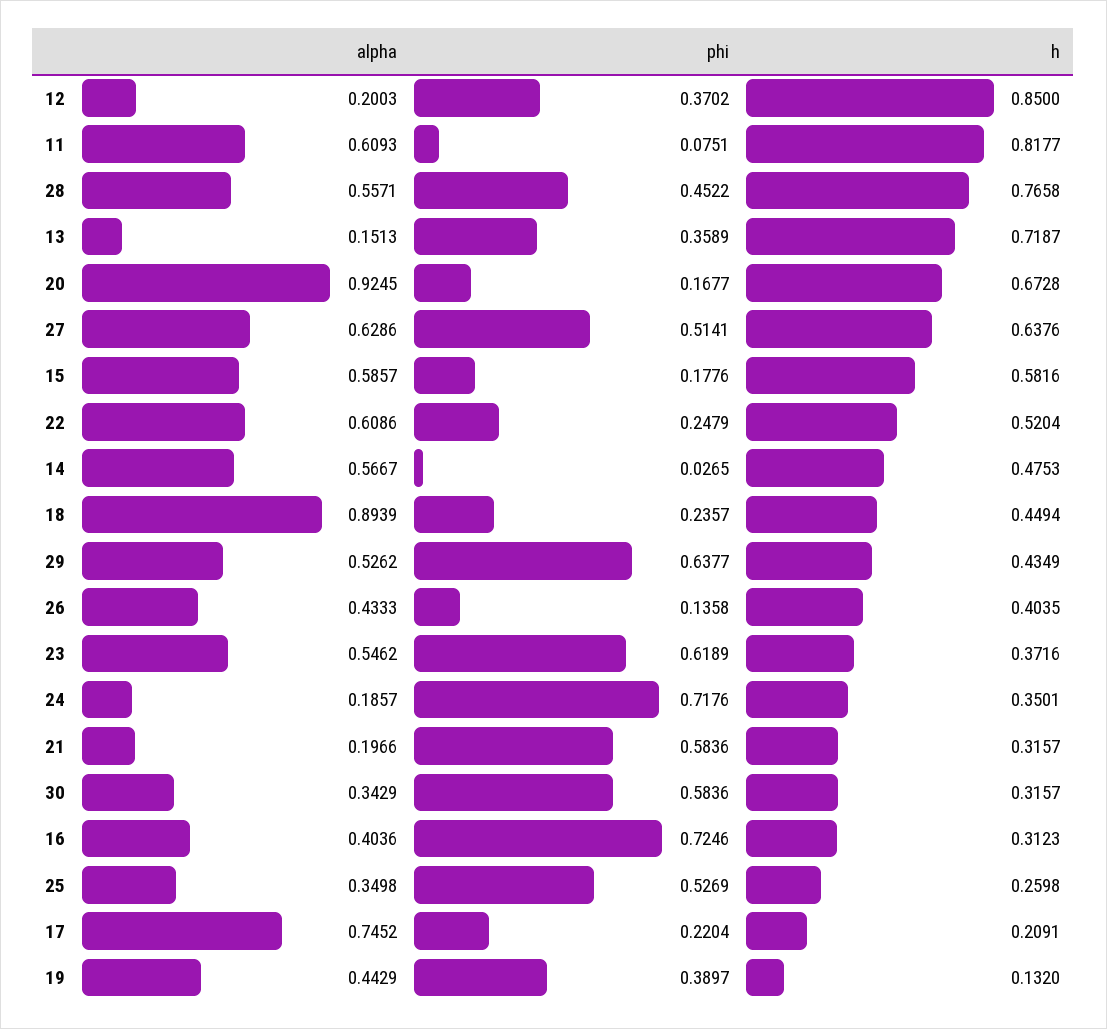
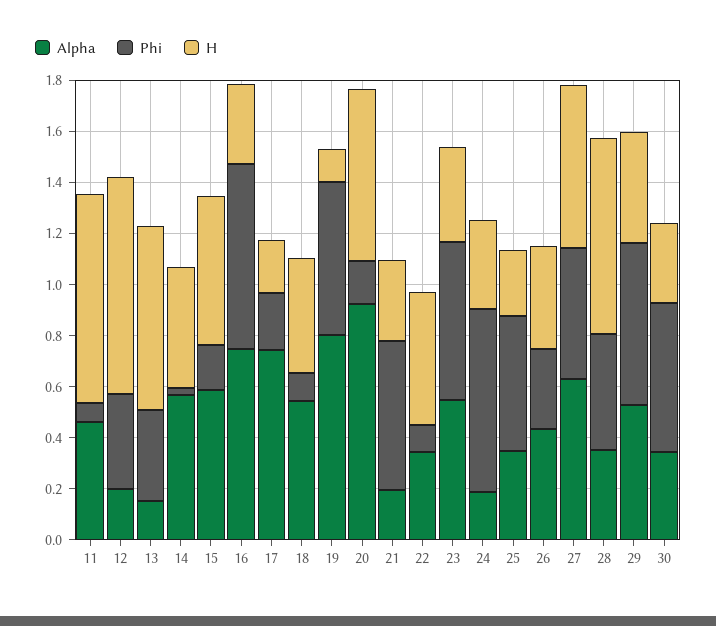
alpha, 11: 0.6093 -> 0.45
alpha, 28: 0.5571 -> 0.35
alpha, 22: 0.6086 -> 0.35
phi, 22: 0.2479 -> 0.1
alpha, 18: 0.8939 -> 0.55
phi, 18: 0.2357 -> 0.1
phi, 26: 0.1358 -> 0.3
alpha, 16: 0.4036 -> 0.75
alpha, 19: 0.4429 -> 0.8
phi, 19: 0.3897 -> 0.6

